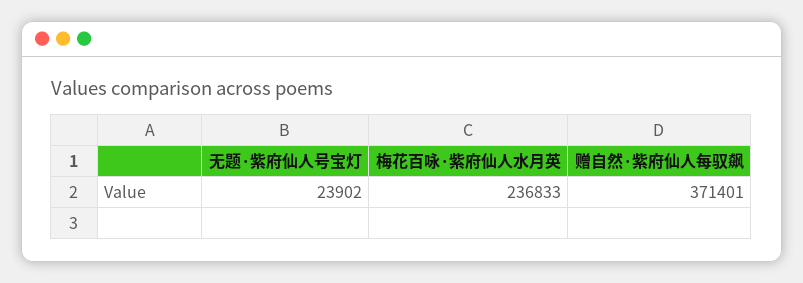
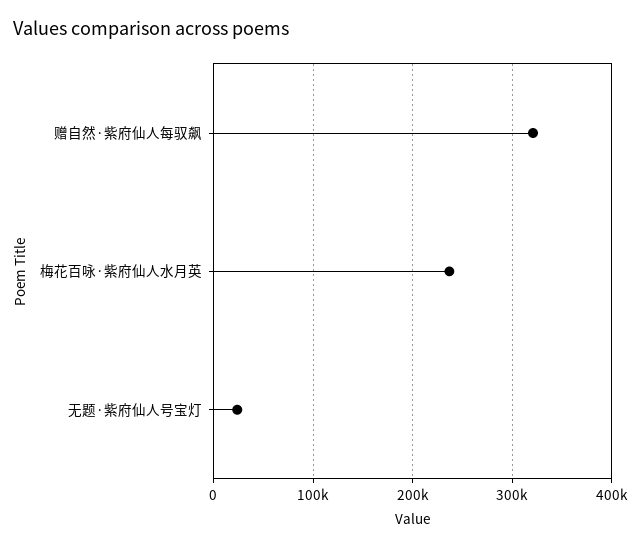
赠自然·紫府仙人每驭飙: 371401 -> 320000

